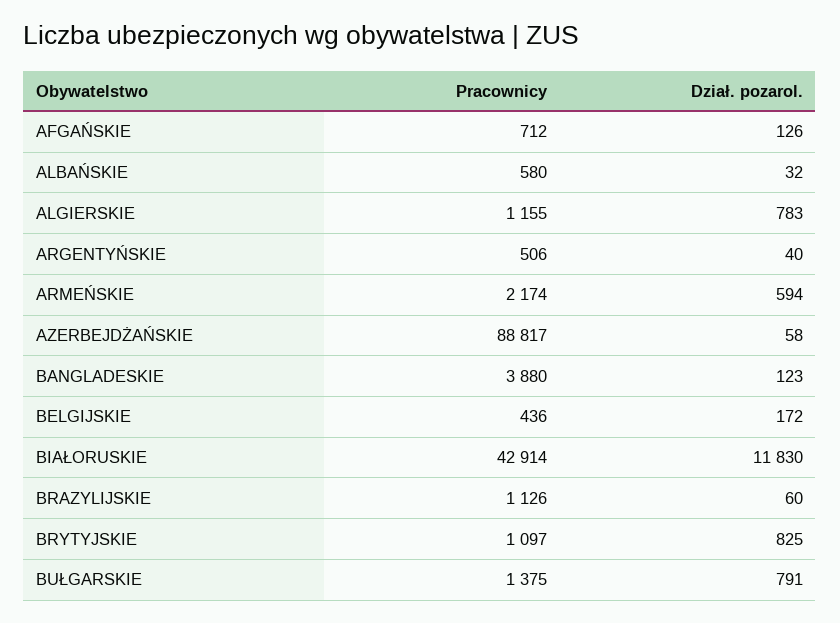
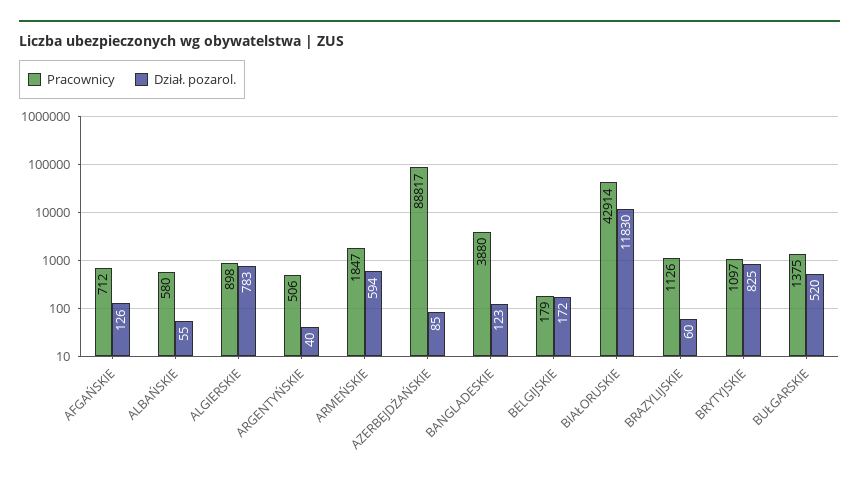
Dział. pozarol., ALBAŃSKIE: 32 -> 55
Pracownicy, ALGIERSKIE: 1155 -> 898
Pracownicy, ARMEŃSKIE: 2174 -> 1847
Dział. pozarol., AZERBEJDŻAŃSKIE: 58 -> 85
Pracownicy, BELGIJSKIE: 436 -> 179
Dział. pozarol., BUŁGARSKIE: 791 -> 520

